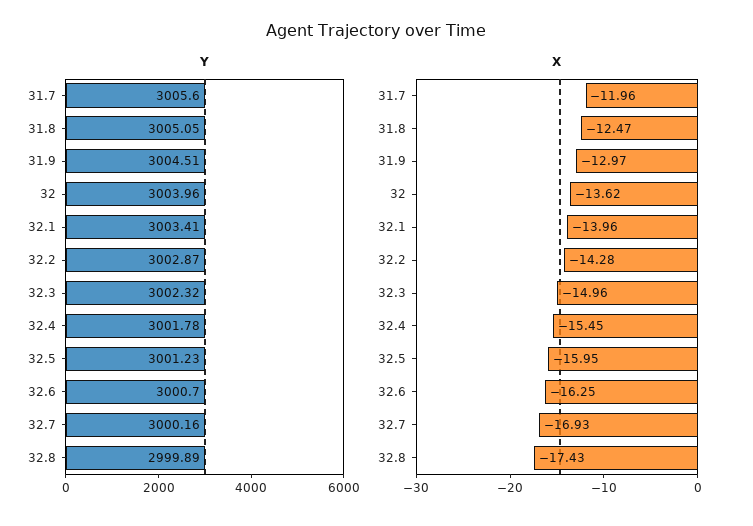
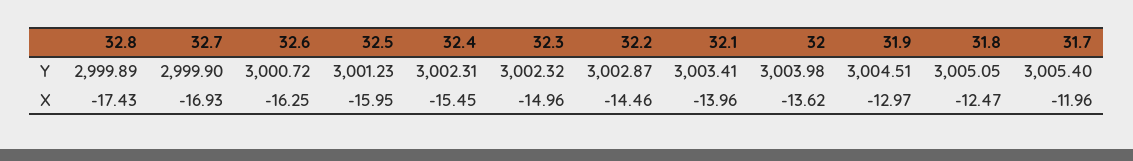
Y, 31.7: 3005.6 -> 3005.4
Y, 32: 3003.96 -> 3003.98
Y, 32.4: 3001.78 -> 3002.31
Y, 32.6: 3000.7 -> 3000.72
Y, 32.7: 3000.16 -> 2999.9
X, 32.2: -14.28 -> -14.46

